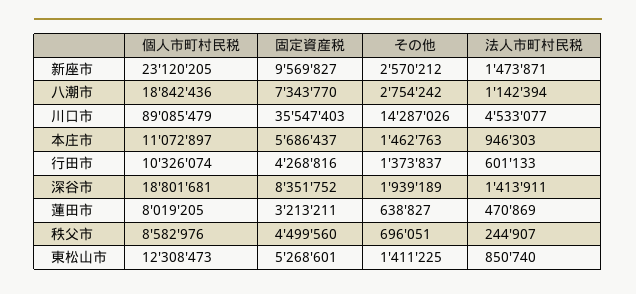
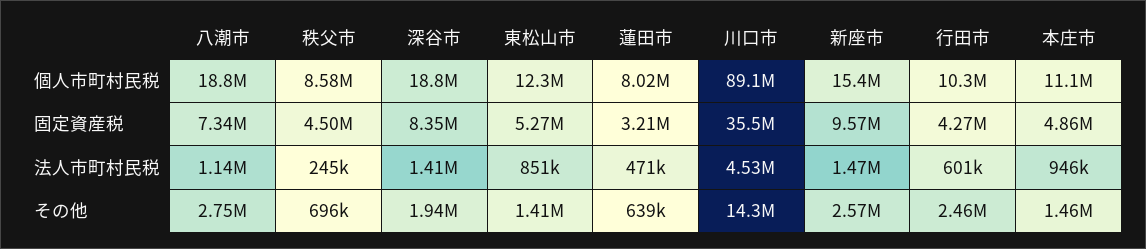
個人市町村民税, 新座市: 23120205 -> 15400000
固定資産税, 本庄市: 5686437 -> 4860000
その他, 行田市: 1373837 -> 2460000

